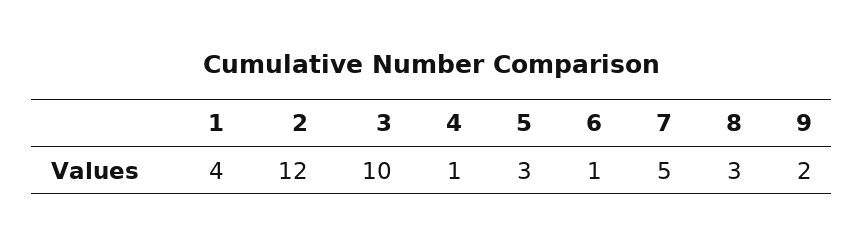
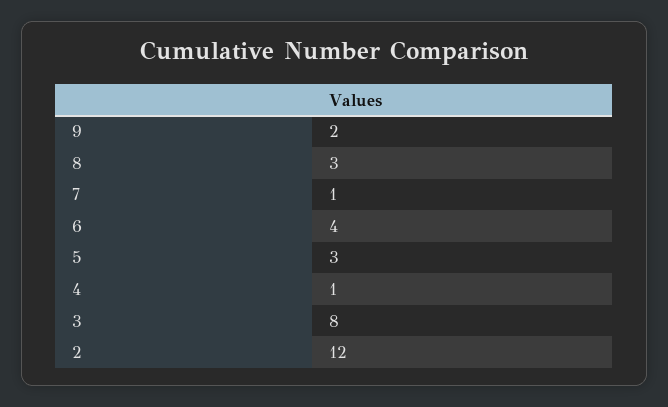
1: 4 -> none
3: 10 -> 8
6: 1 -> 4
7: 5 -> 1

